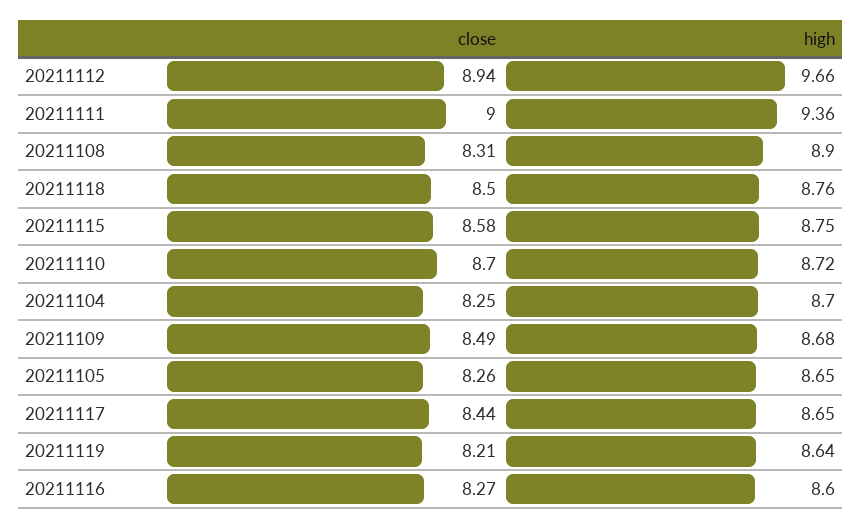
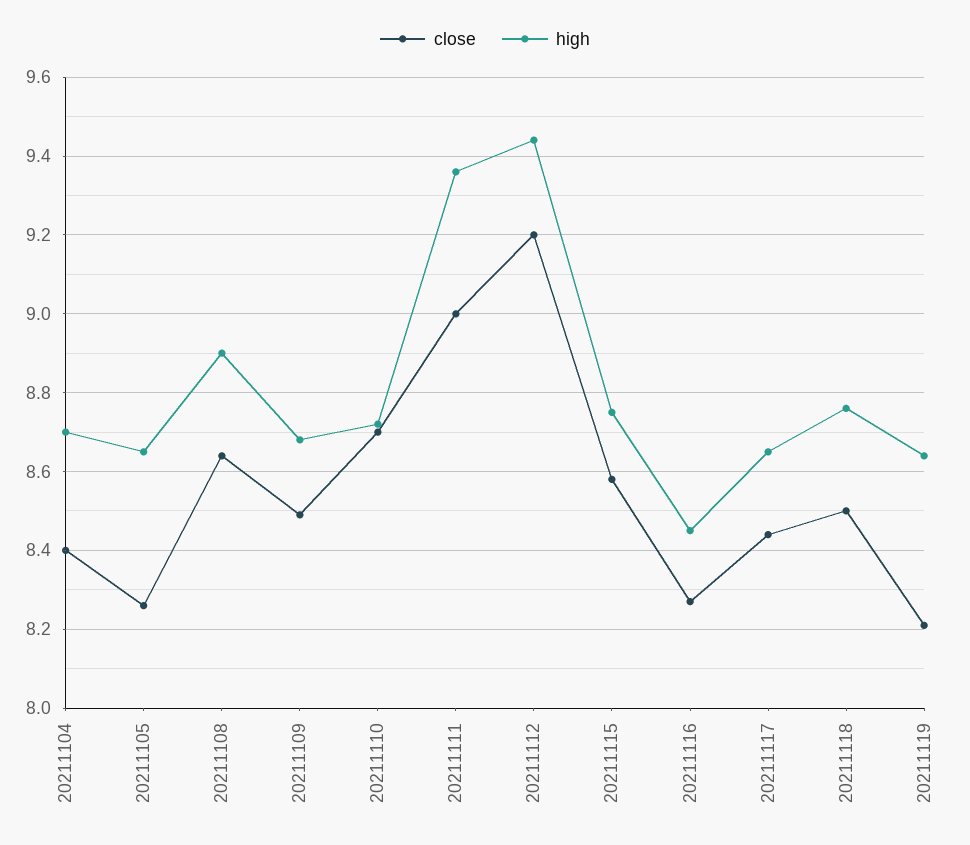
close, 20211112: 8.94 -> 9.2
high, 20211112: 9.66 -> 9.45
close, 20211108: 8.31 -> 8.65
close, 20211104: 8.25 -> 8.4
high, 20211116: 8.6 -> 8.45

